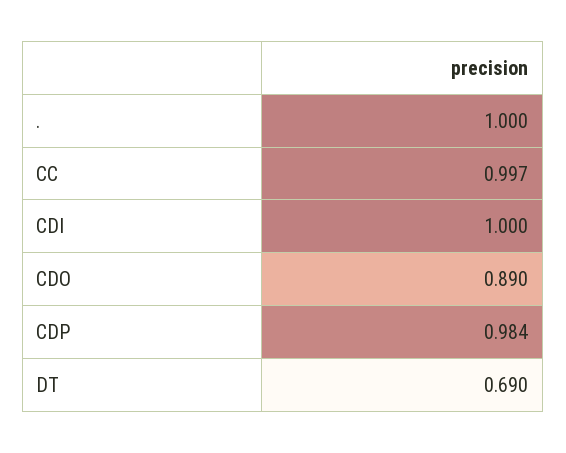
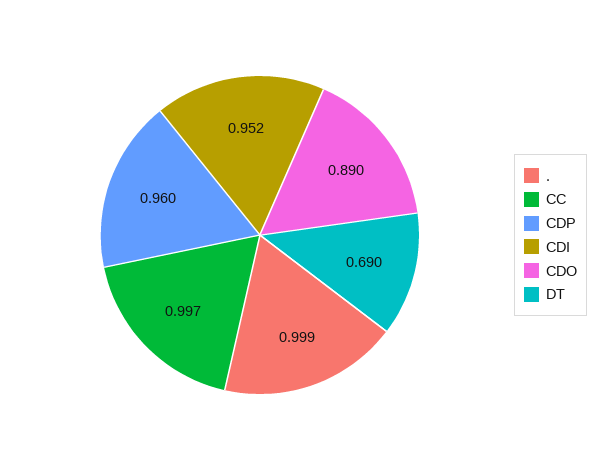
.: 1 -> 0.999
CDI: 1 -> 0.952
CDP: 0.984 -> 0.96

